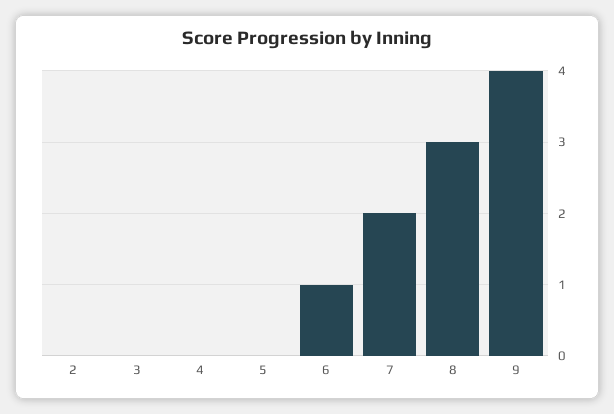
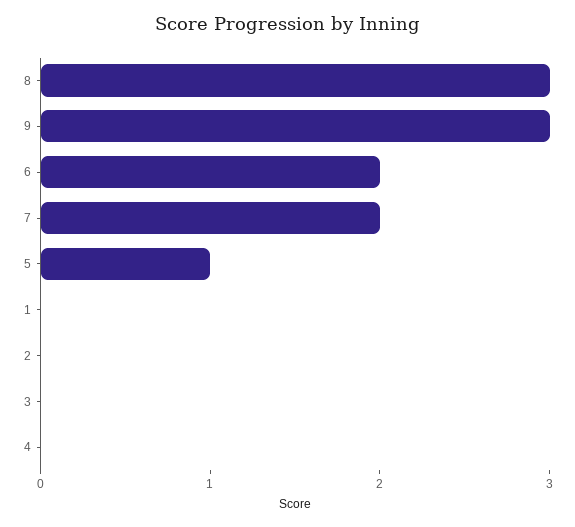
5: 0 -> 1
6: 1 -> 2
9: 4 -> 3
1: none -> 0

